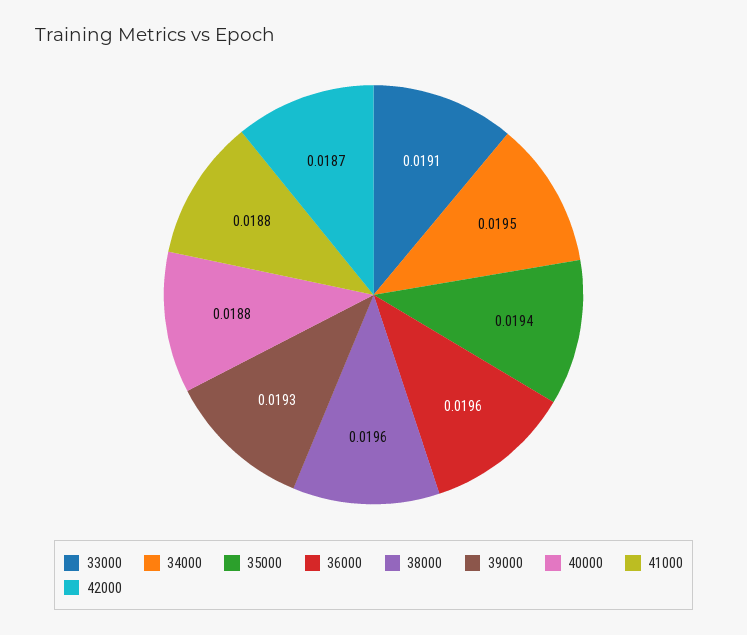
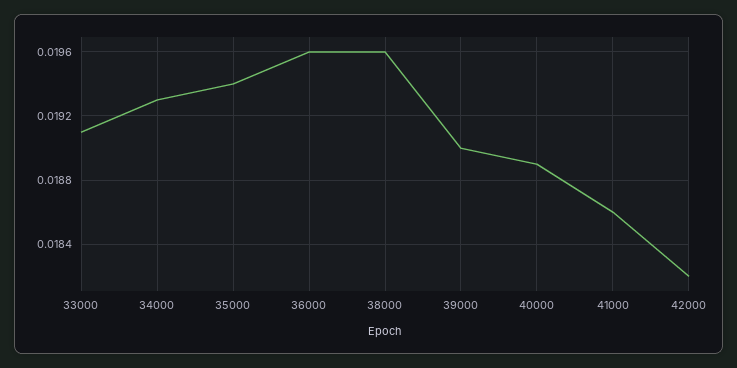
34000: 0.0195 -> 0.0193
39000: 0.0193 -> 0.019
40000: 0.0188 -> 0.0189
41000: 0.0188 -> 0.0186
42000: 0.0187 -> 0.0182

